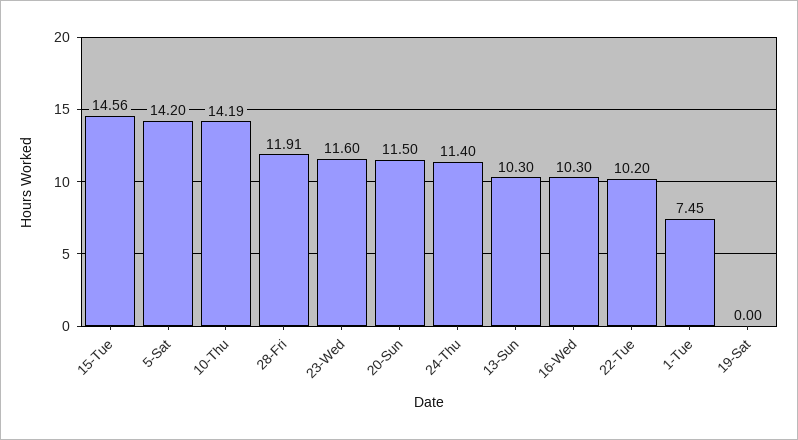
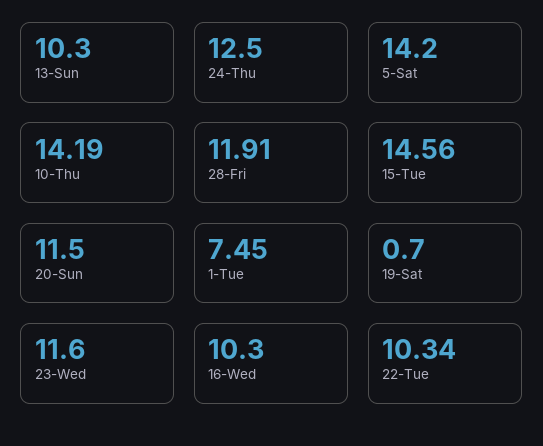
24-Thu: 11.4 -> 12.5
22-Tue: 10.2 -> 10.34
19-Sat: 0 -> 0.7

